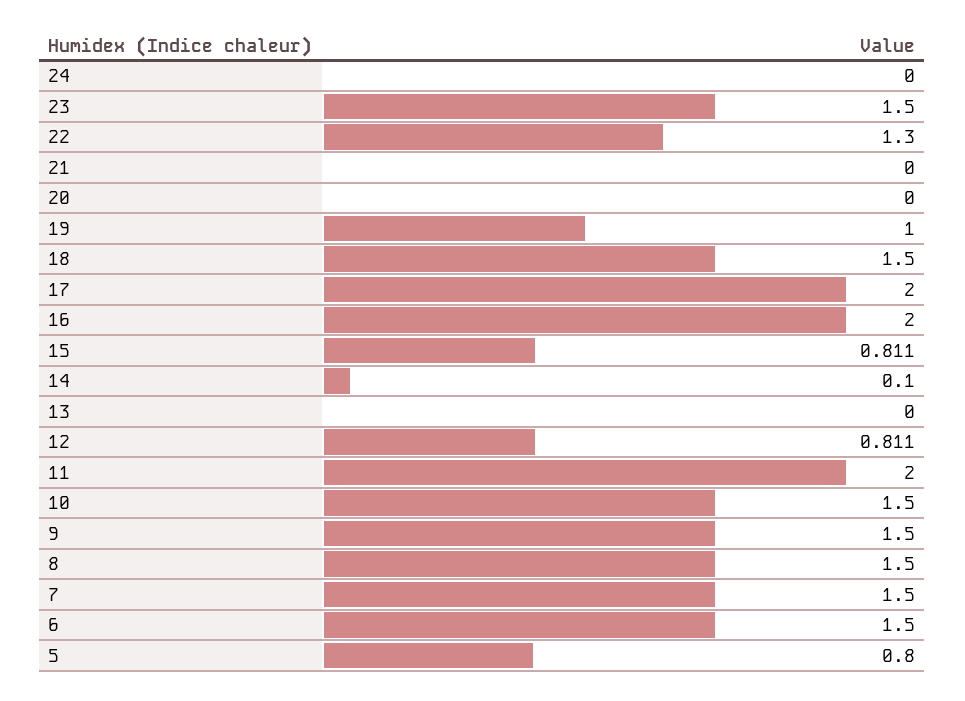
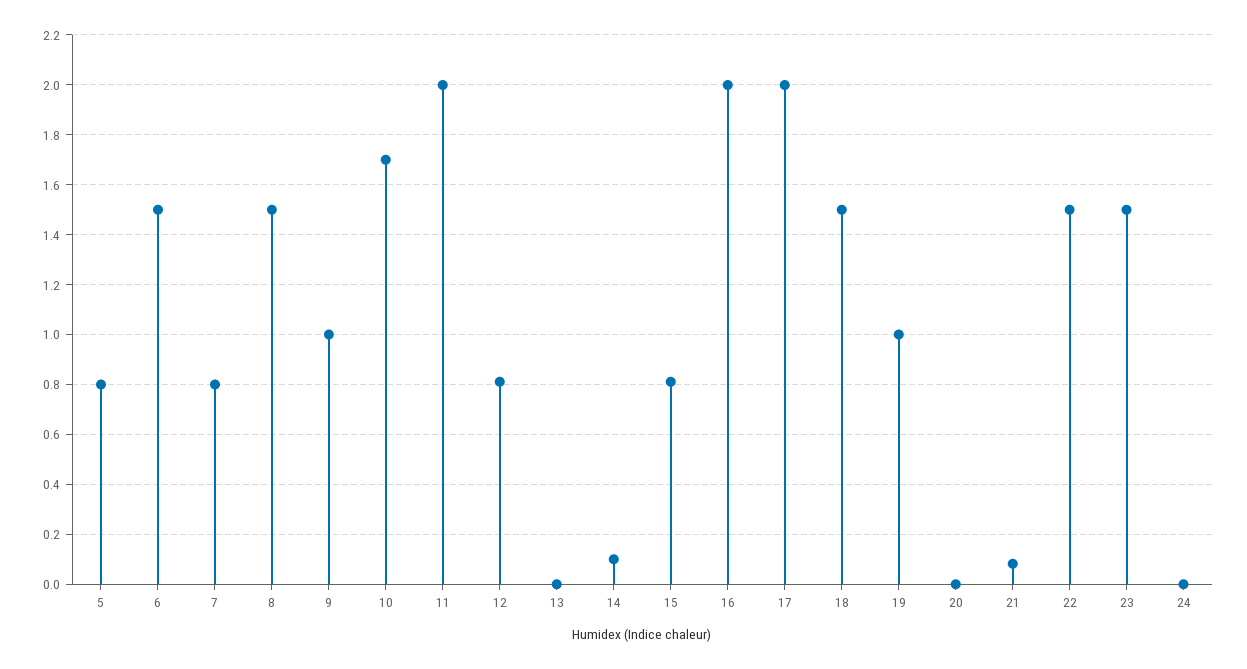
22: 1.3 -> 1.5
21: 0 -> 0.075
10: 1.5 -> 1.7
9: 1.5 -> 1
7: 1.5 -> 0.8

